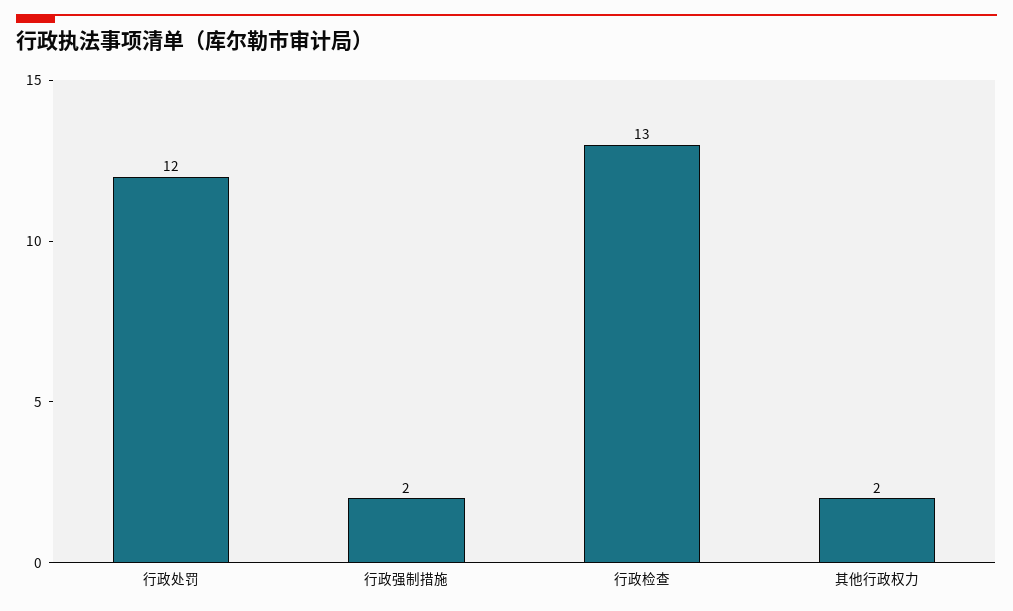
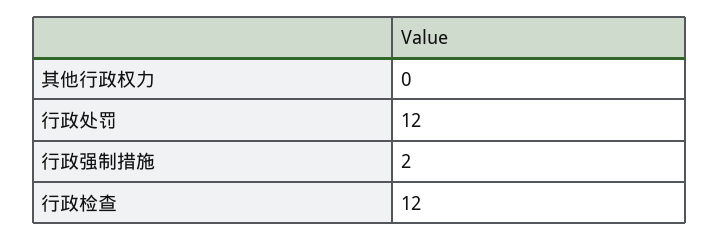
行政检查: 13 -> 12
其他行政权力: 2 -> 0

